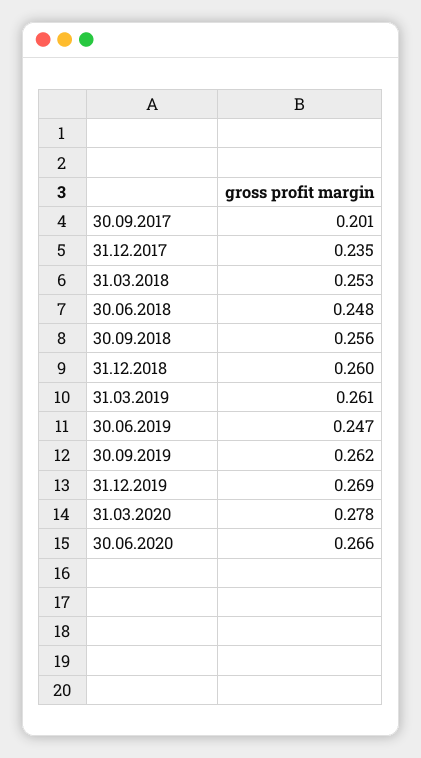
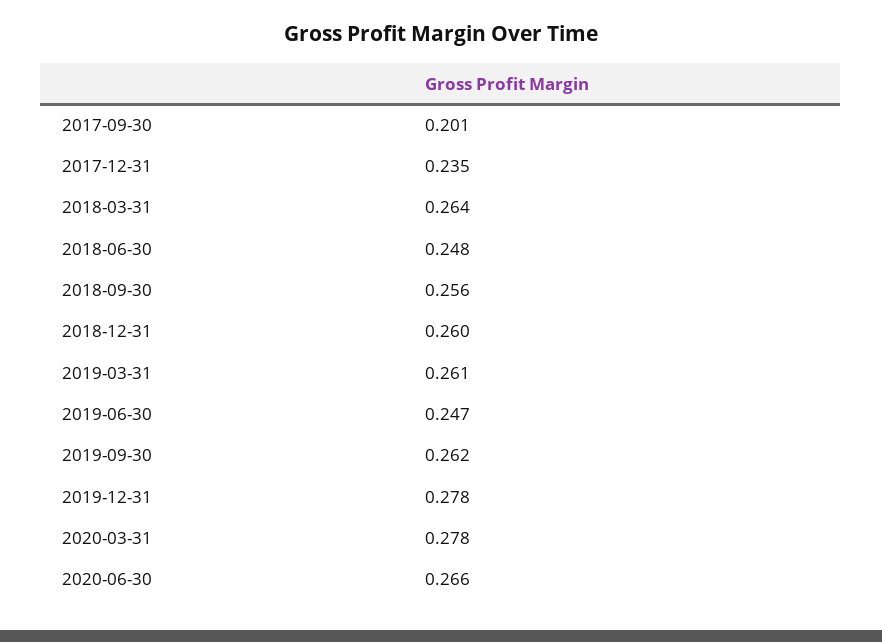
31.03.2018: 0.253 -> 0.264
31.12.2019: 0.269 -> 0.278

